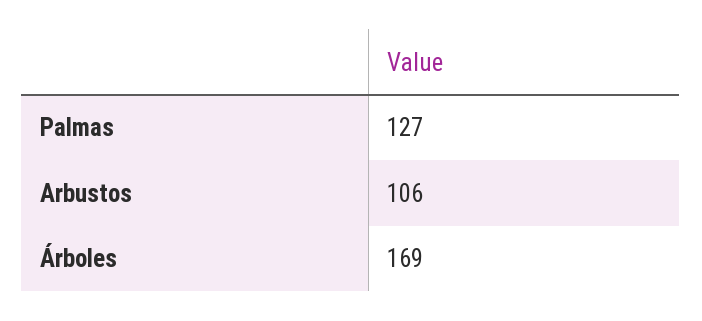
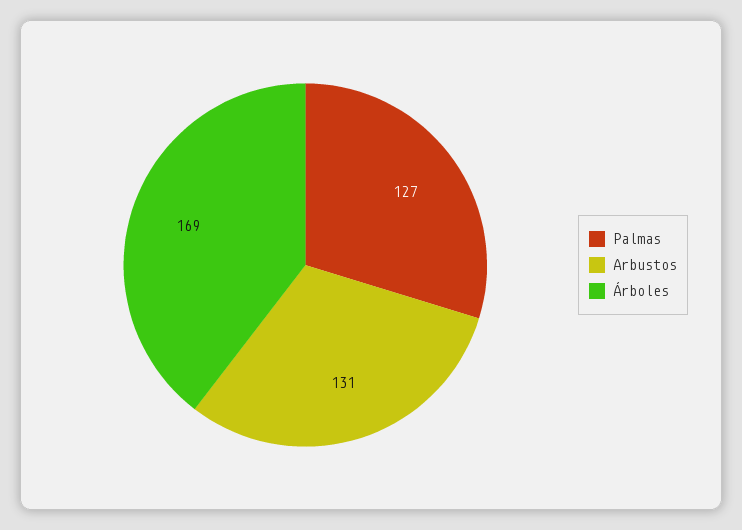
Arbustos: 106 -> 131

